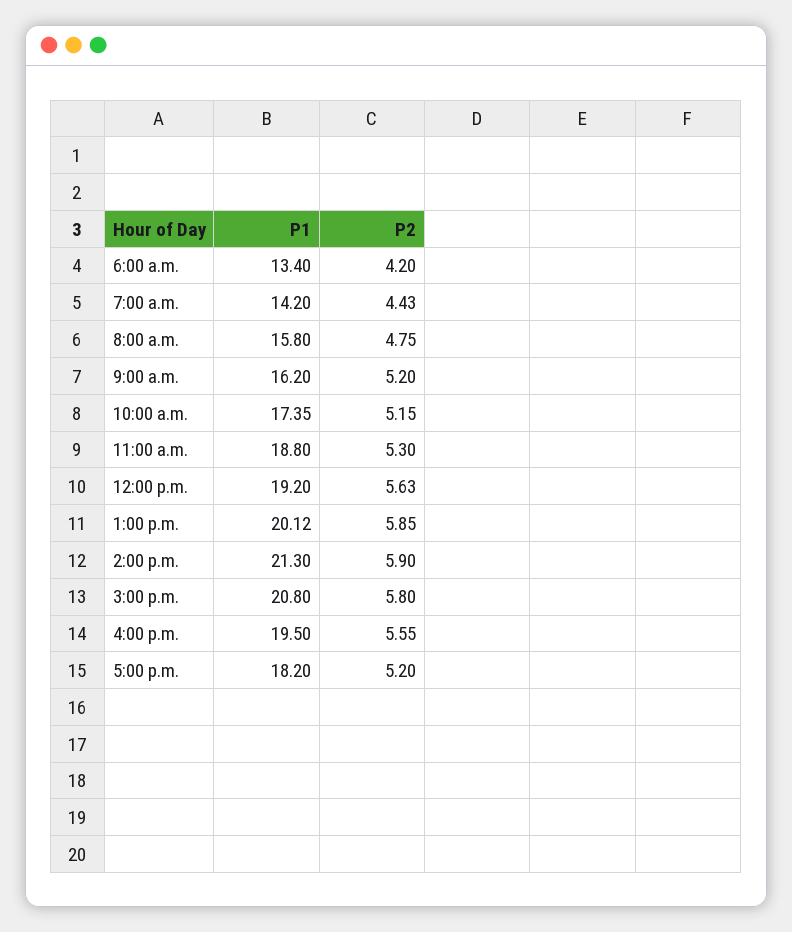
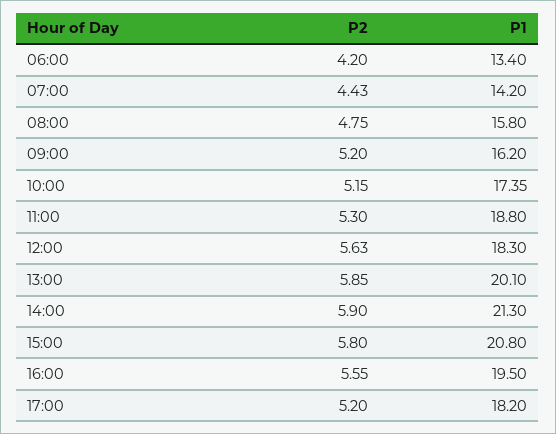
P1, 12:00 p.m.: 19.2 -> 18.3
P1, 1:00 p.m.: 20.12 -> 20.1

